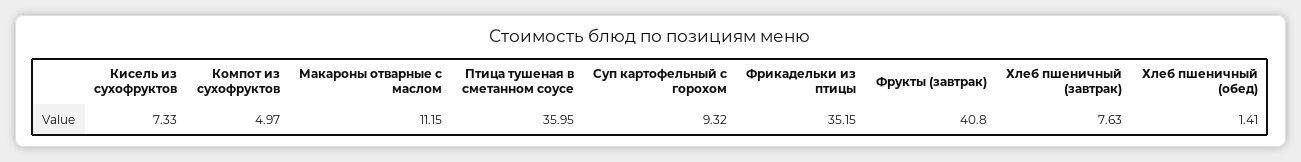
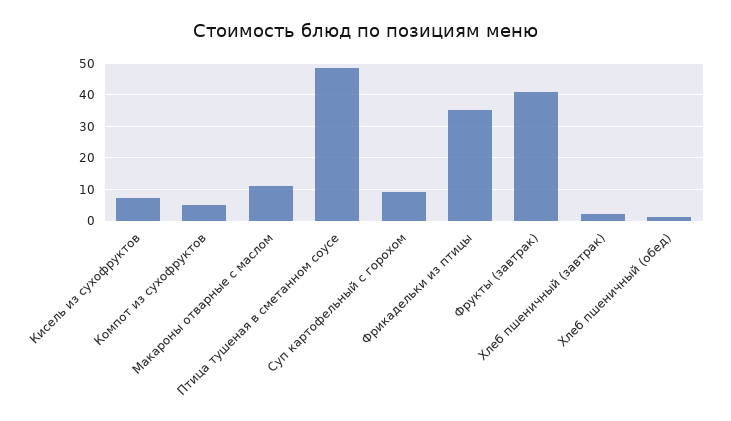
Птица тушеная в сметанном соусе: 35.95 -> 48
Хлеб пшеничный (завтрак): 7.63 -> 2

